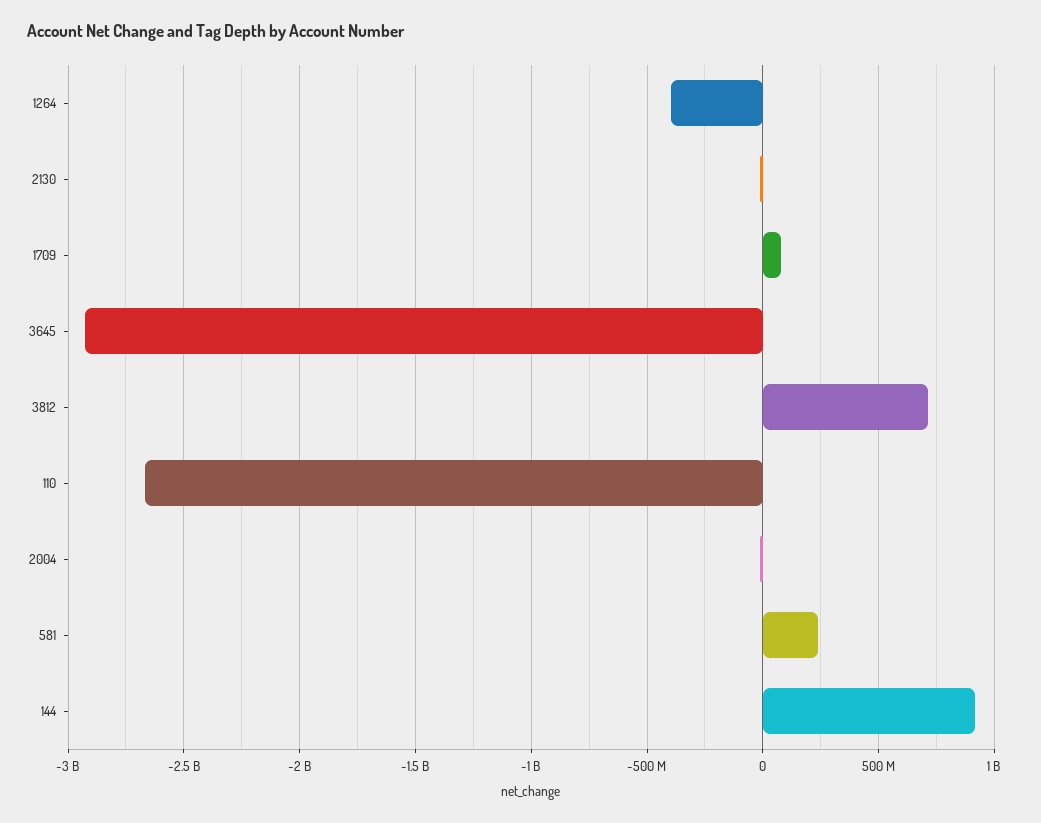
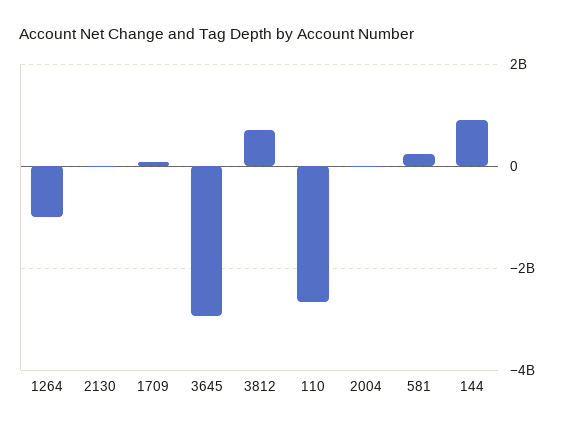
1264: -400000000 -> -1000000000

